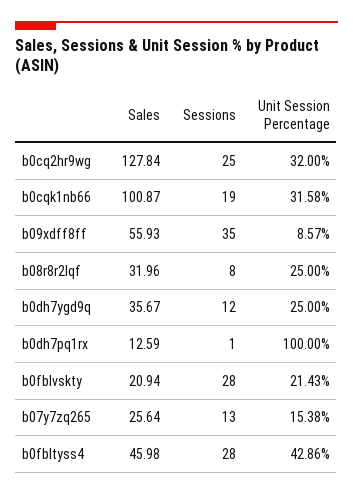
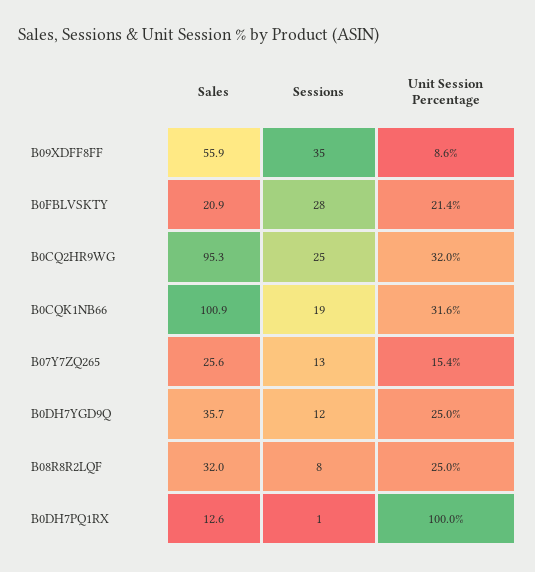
Sales, b0cq2hr9wg: 127.84 -> 95.3
Sales, b0fbltyss4: 45.98 -> none
Sessions, b0fbltyss4: 28 -> none
Unit Session Percentage, b0fbltyss4: 42.86 -> none

